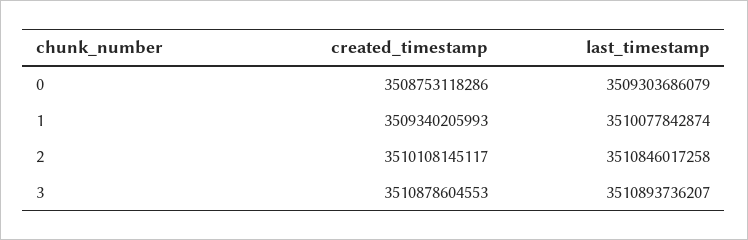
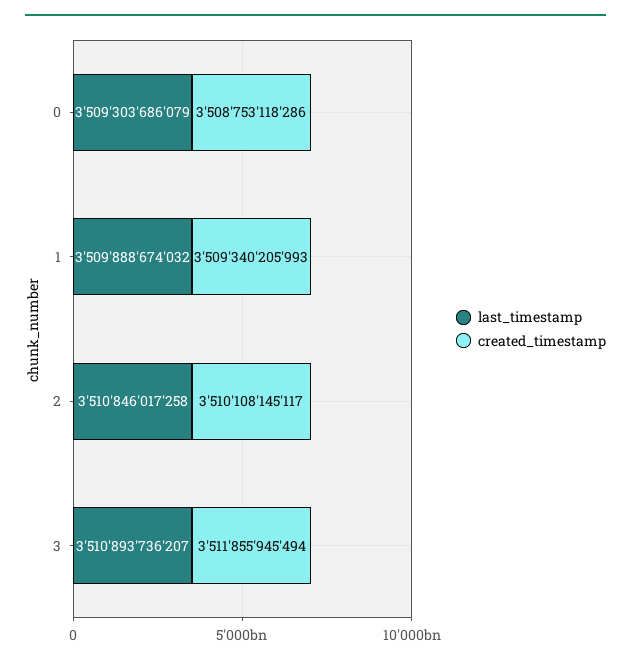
last_timestamp, 1: 3510077842874 -> 3509888674032
created_timestamp, 3: 3510878604553 -> 3511855945494

